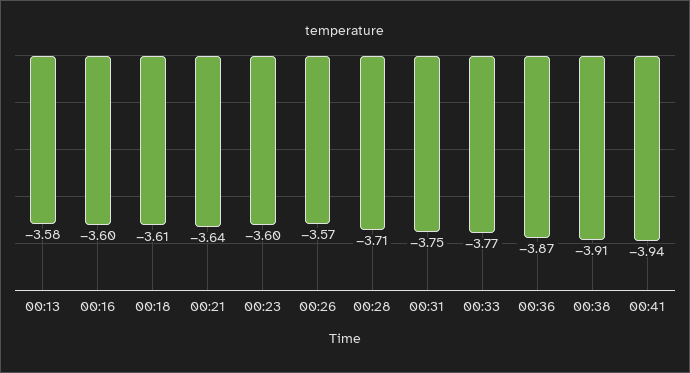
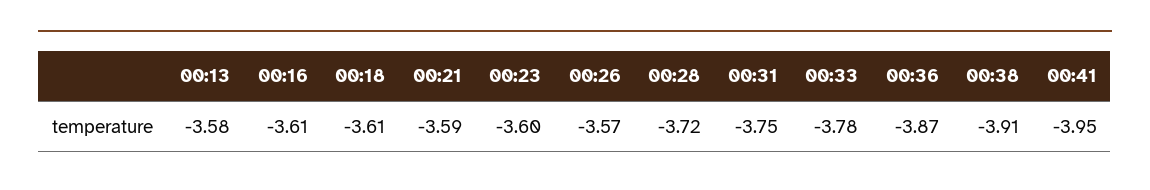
00:16: -3.6 -> -3.61
00:21: -3.64 -> -3.59
00:28: -3.71 -> -3.72
00:33: -3.77 -> -3.78
00:41: -3.94 -> -3.95

